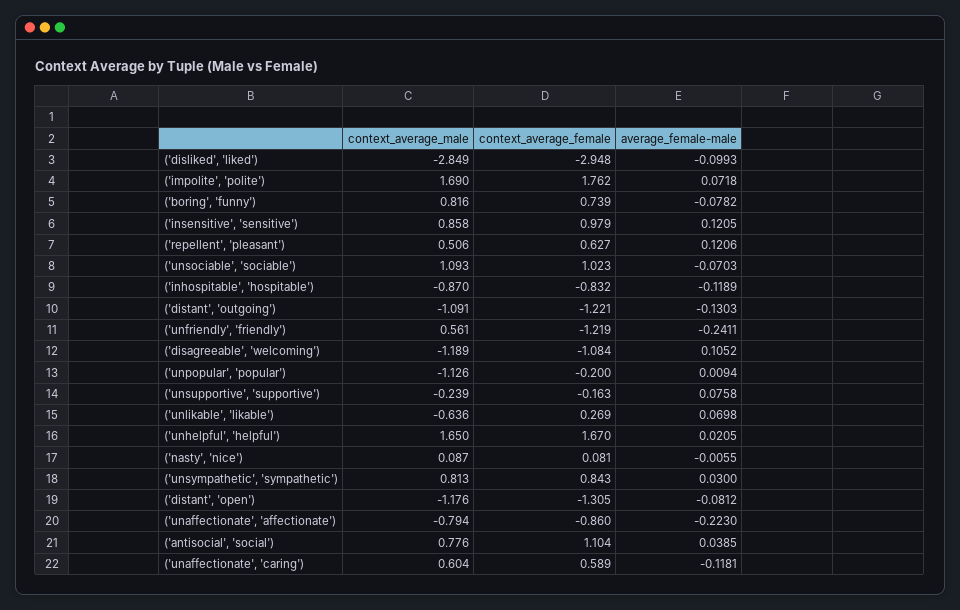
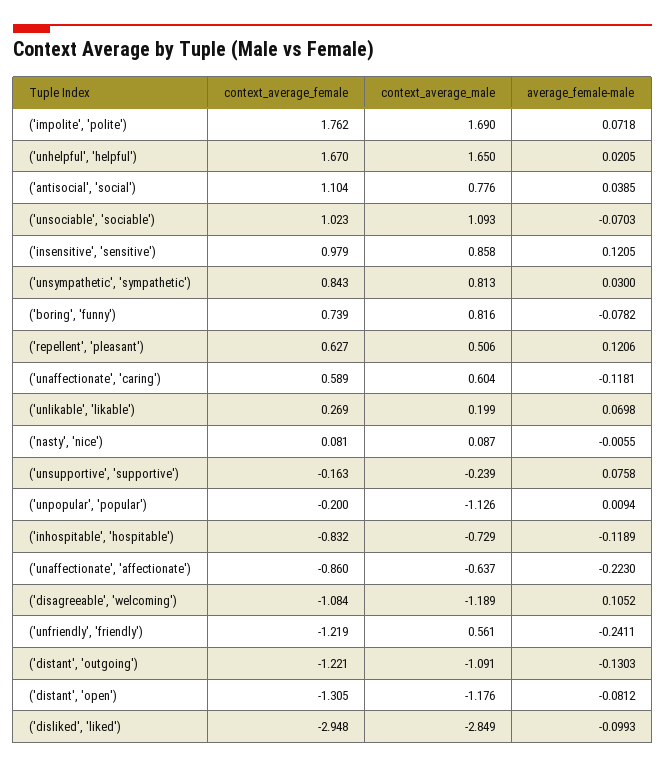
context_average_male, ('inhospitable', 'hospitable'): -0.87 -> -0.729
context_average_male, ('unlikable', 'likable'): -0.636 -> 0.199
context_average_male, ('unaffectionate', 'affectionate'): -0.794 -> -0.637

